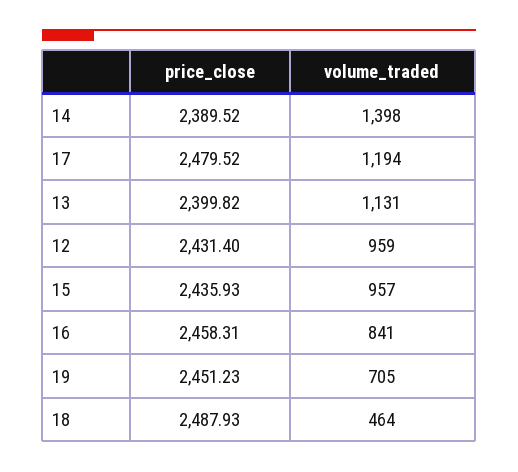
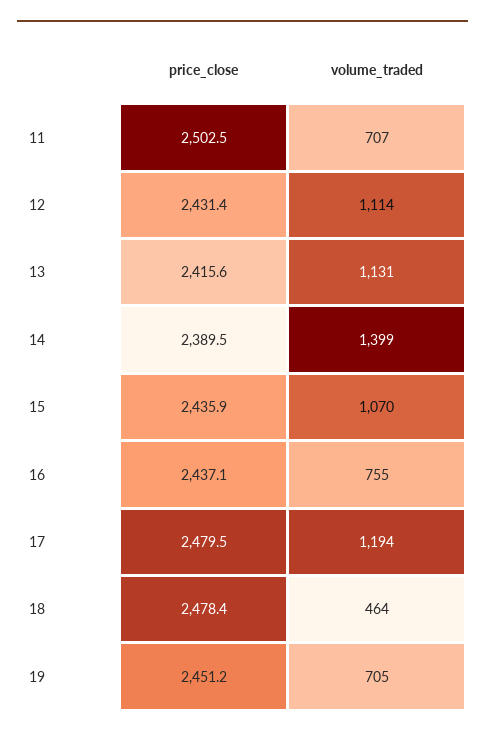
volume_traded, 14: 1398 -> 1399
price_close, 13: 2399.82 -> 2415.6
volume_traded, 12: 959 -> 1114
volume_traded, 15: 957 -> 1070
price_close, 16: 2458.31 -> 2437.1
volume_traded, 16: 841 -> 755
price_close, 18: 2487.93 -> 2478.4
price_close, 11: none -> 2502.5
volume_traded, 11: none -> 707

